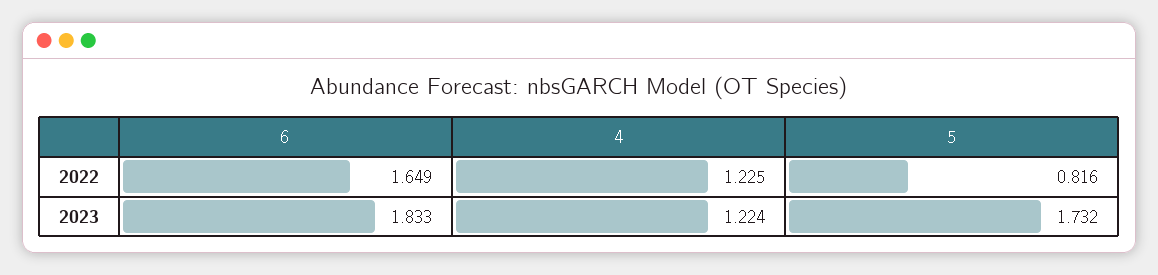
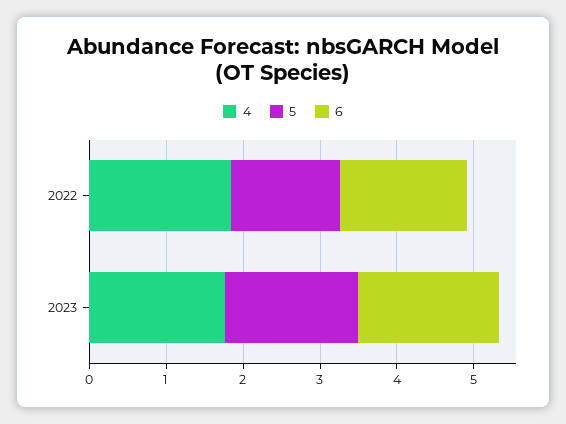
4, 2022: 1.225 -> 1.8
5, 2022: 0.816 -> 1.4
4, 2023: 1.224 -> 1.8

